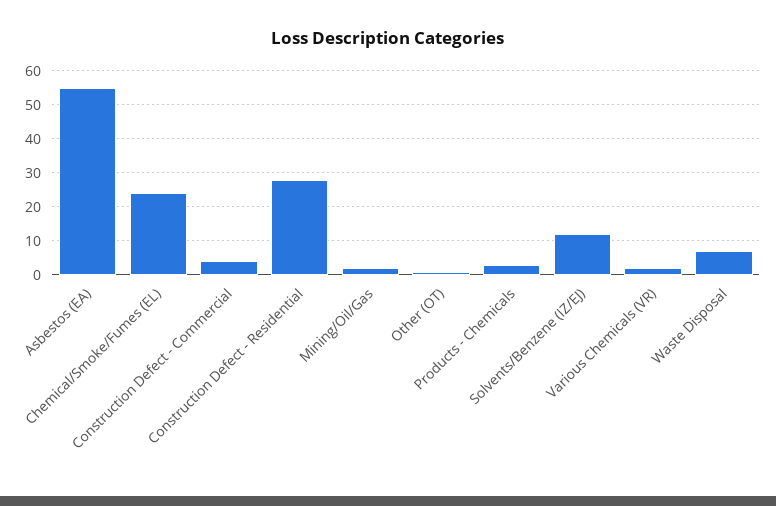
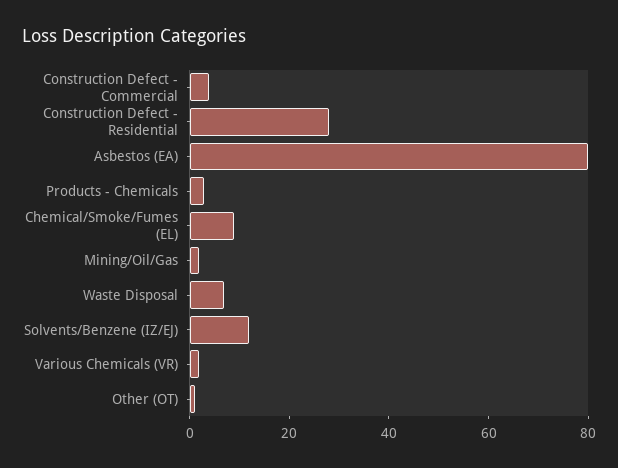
Asbestos (EA): 55 -> 80
Chemical/Smoke/Fumes (EL): 25 -> 10

